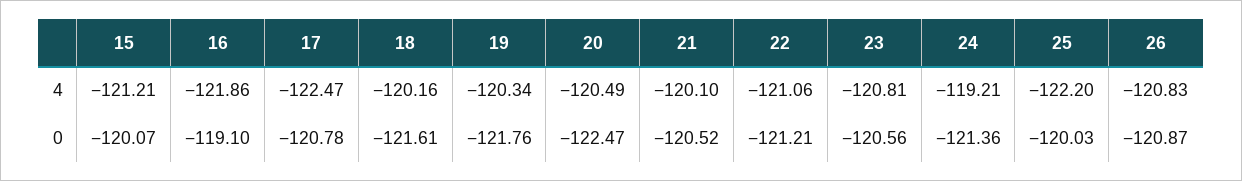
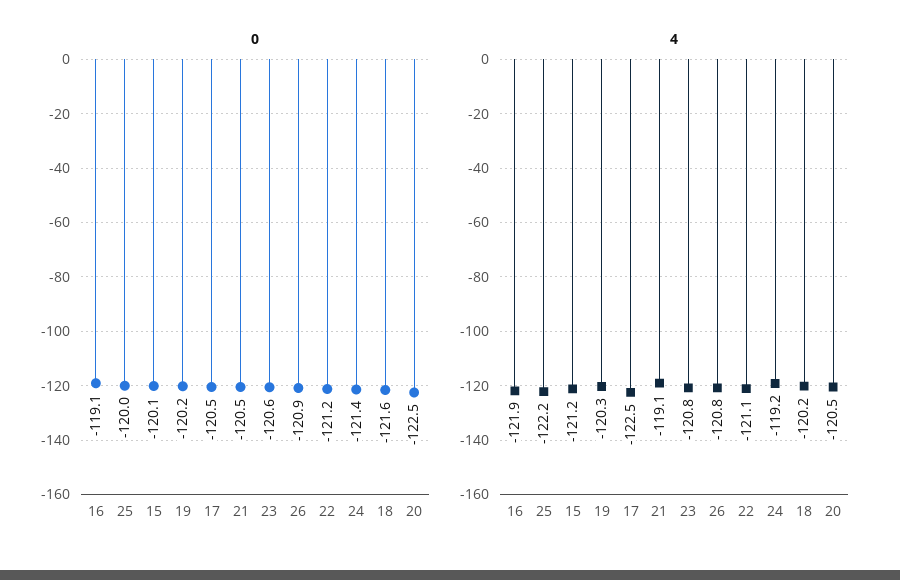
4, 21: -120.1 -> -119.1
0, 17: -120.78 -> -120.5
0, 19: -121.76 -> -120.2

